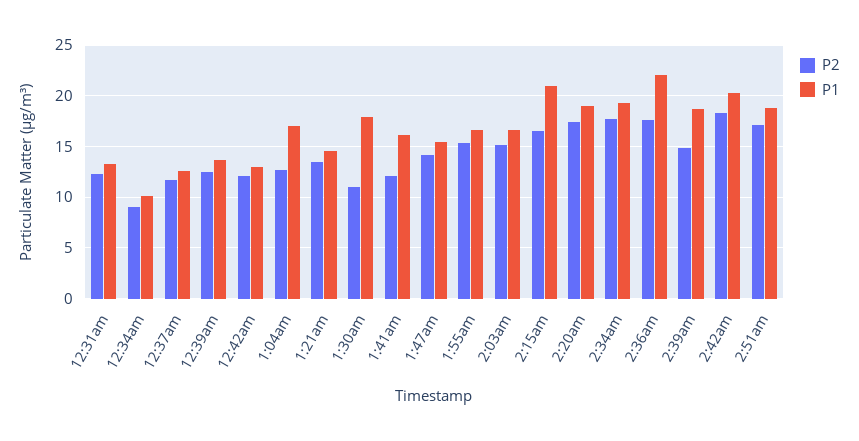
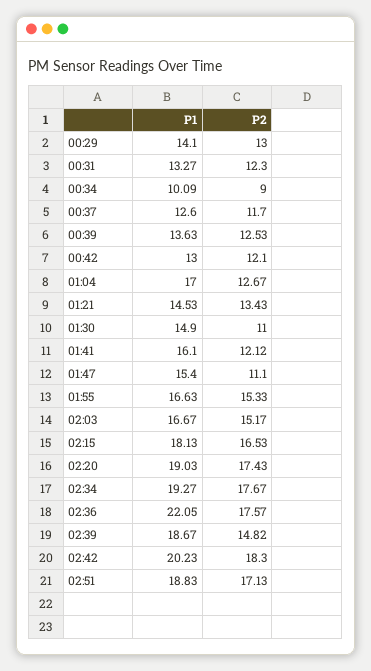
P1, 1:30am: 18 -> 14.9
P2, 1:47am: 14 -> 11.1
P1, 2:15am: 21 -> 18.13
P1, 00:29: none -> 14.1
P2, 00:29: none -> 13

